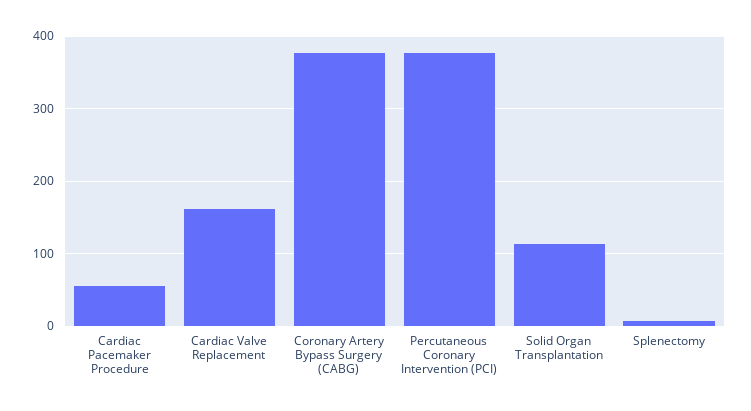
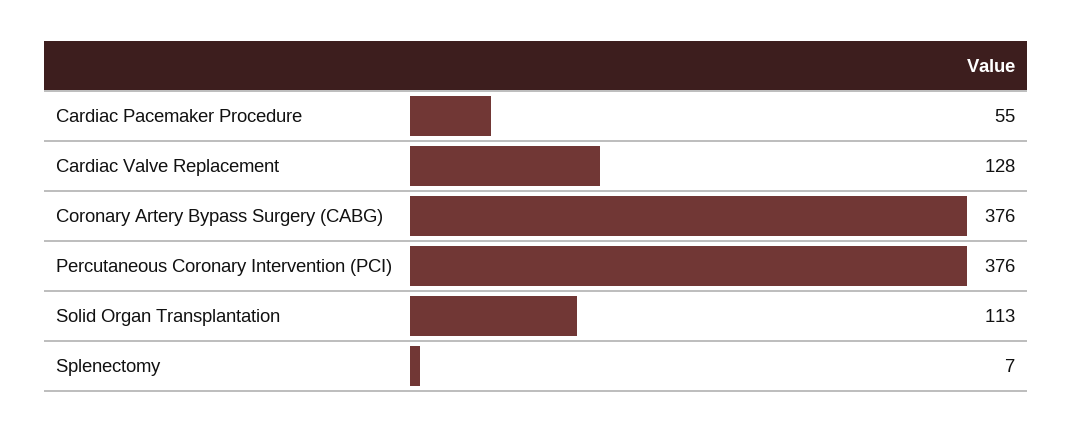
Cardiac Valve Replacement: 160 -> 128

